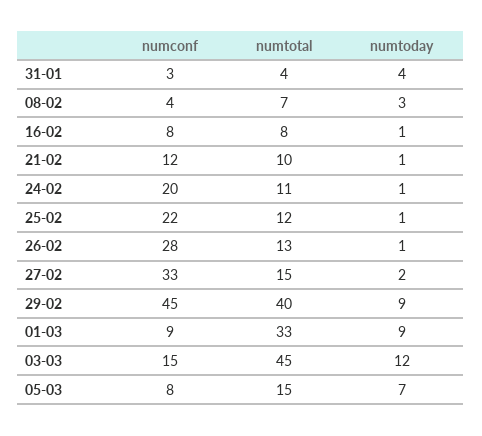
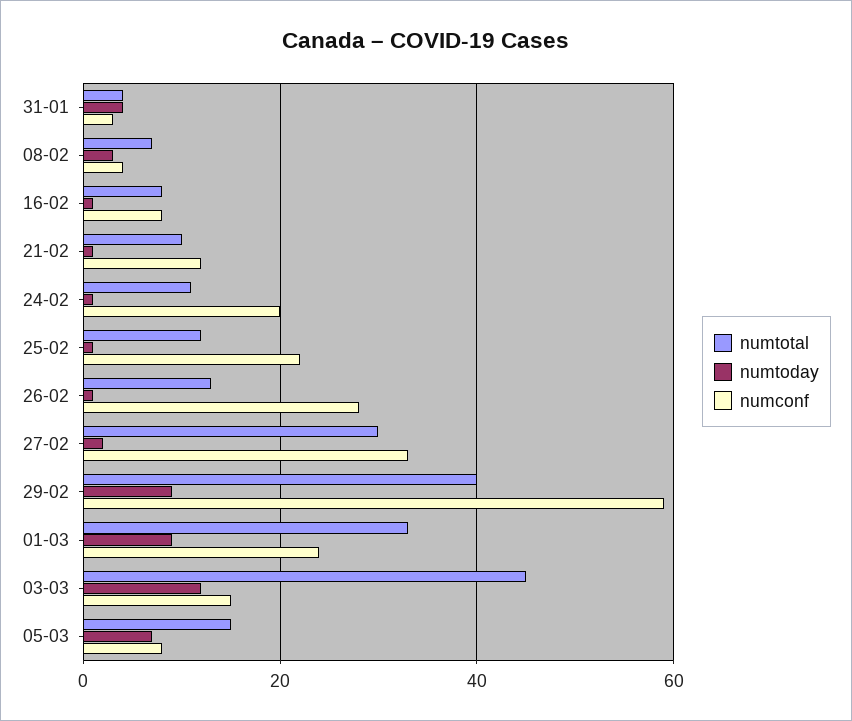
numtotal, 27-02: 15 -> 30
numconf, 29-02: 45 -> 60
numconf, 01-03: 9 -> 25

